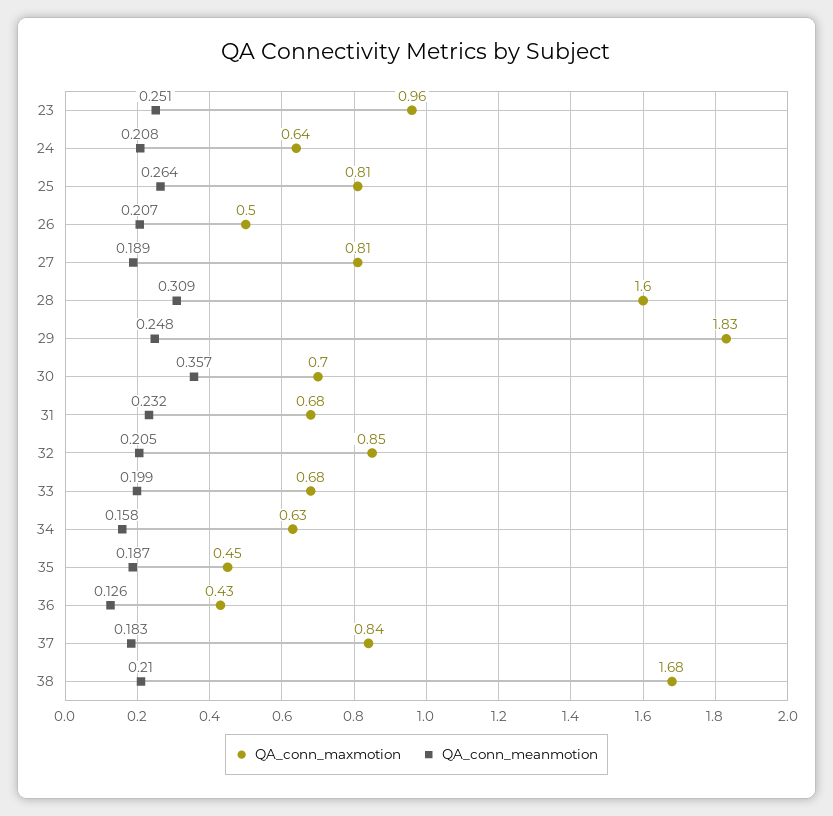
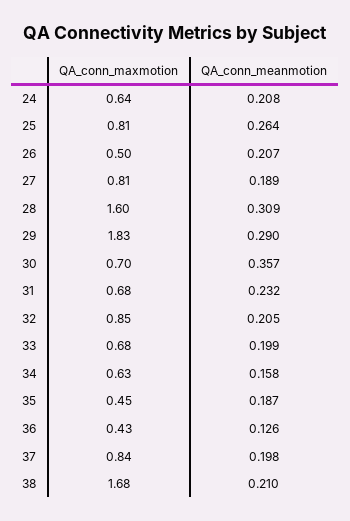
QA_conn_maxmotion, 23: 0.96 -> none
QA_conn_meanmotion, 23: 0.251 -> none
QA_conn_meanmotion, 29: 0.248 -> 0.29
QA_conn_meanmotion, 37: 0.183 -> 0.198

